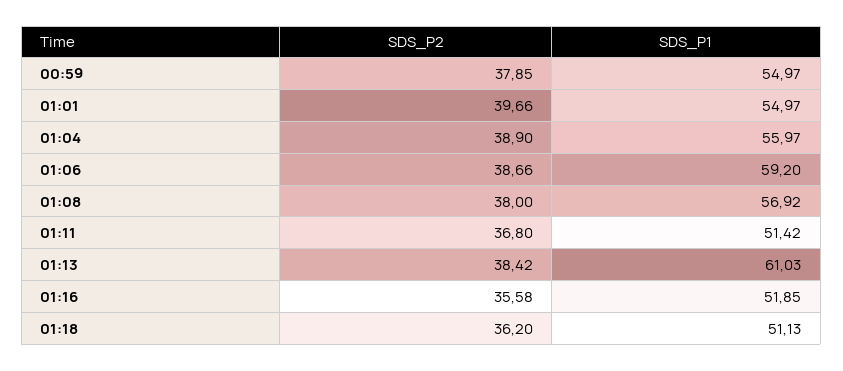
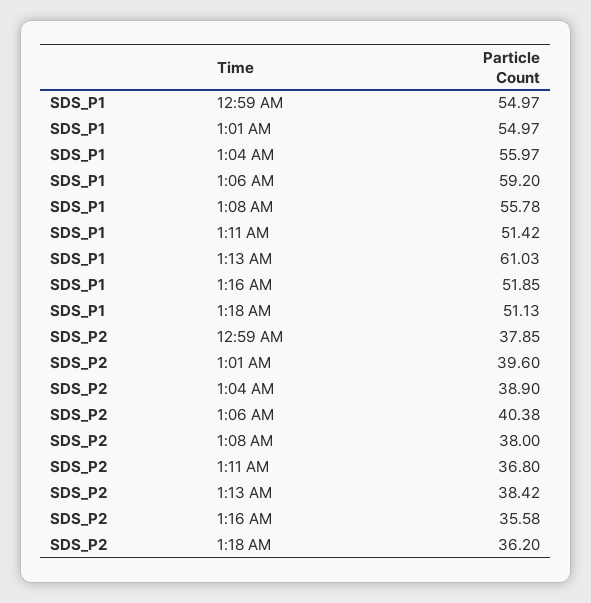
SDS_P2, 01:01: 39.66 -> 39.6
SDS_P2, 01:06: 38.66 -> 40.38
SDS_P1, 01:08: 56.92 -> 55.78

